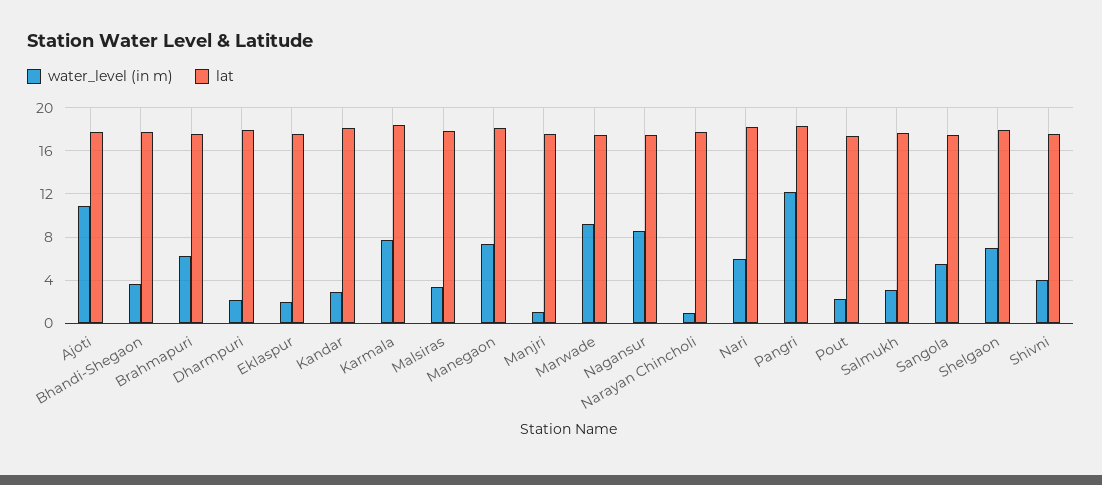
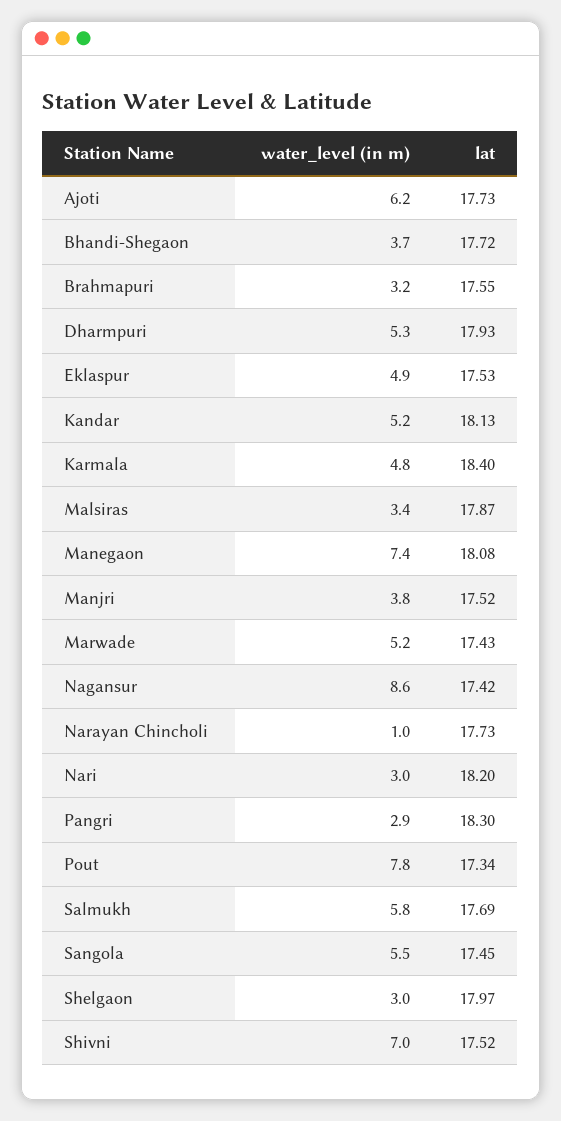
water_level (in m), Ajoti: 11 -> 6.2
water_level (in m), Brahmapuri: 6 -> 3.2
water_level (in m), Dharmpuri: 2 -> 5.3
water_level (in m), Eklaspur: 2 -> 4.9
water_level (in m), Kandar: 3 -> 5.2
water_level (in m), Karmala: 8 -> 4.8
water_level (in m), Manjri: 1 -> 3.8
water_level (in m), Marwade: 9 -> 5.2
water_level (in m), Nari: 6 -> 3
water_level (in m), Pangri: 12 -> 2.9
water_level (in m), Pout: 2 -> 7.8
water_level (in m), Salmukh: 3 -> 5.8
water_level (in m), Shelgaon: 7 -> 3
water_level (in m), Shivni: 4 -> 7

